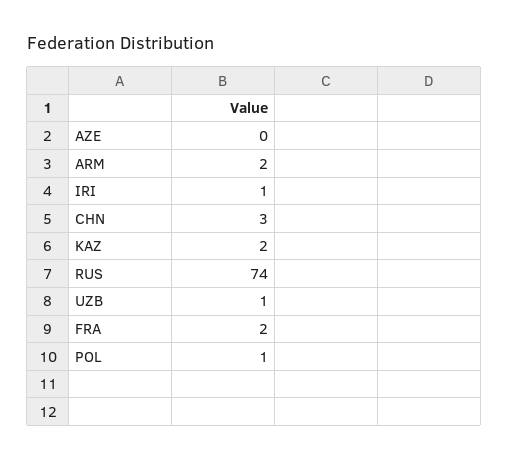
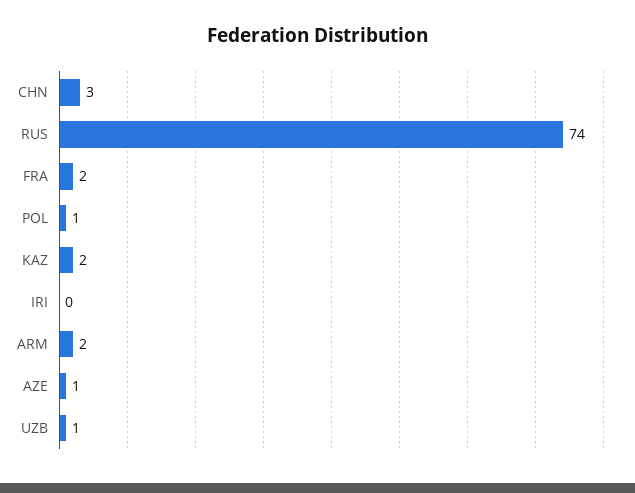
AZE: 0 -> 1
IRI: 1 -> 0

